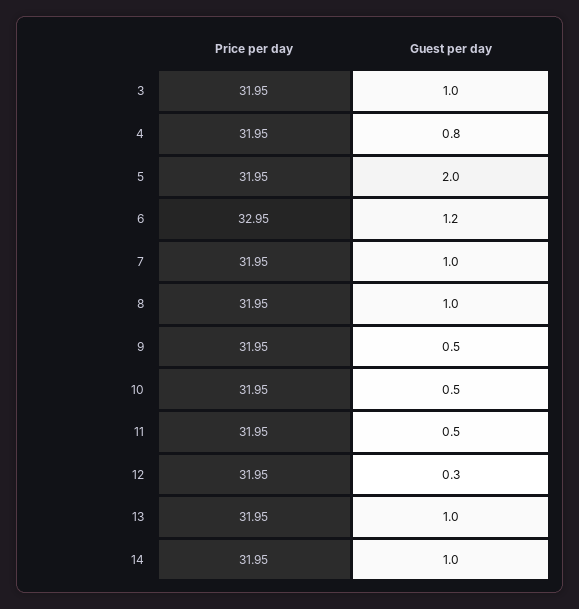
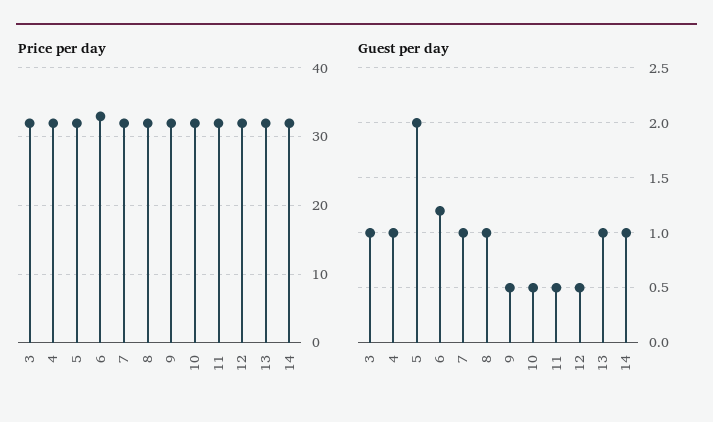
Guest per day, 4: 0.8 -> 1
Guest per day, 12: 0.3 -> 0.5

